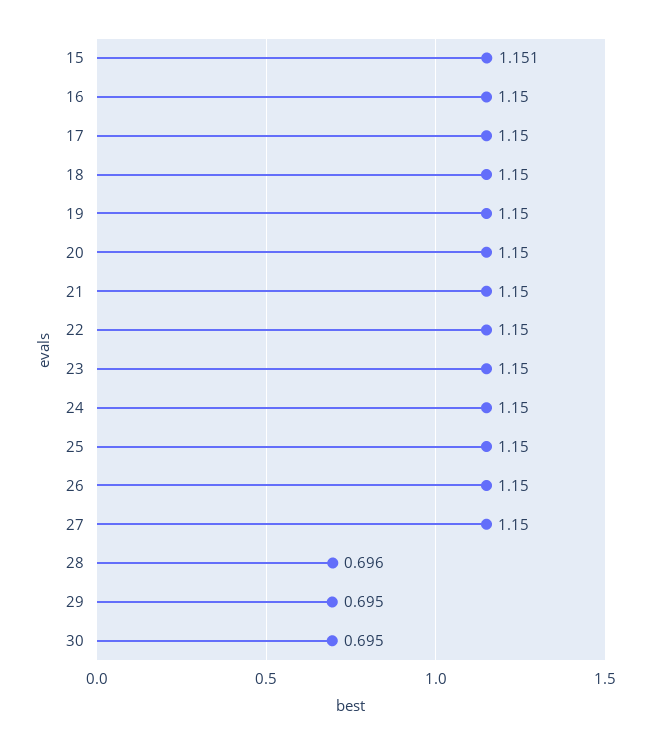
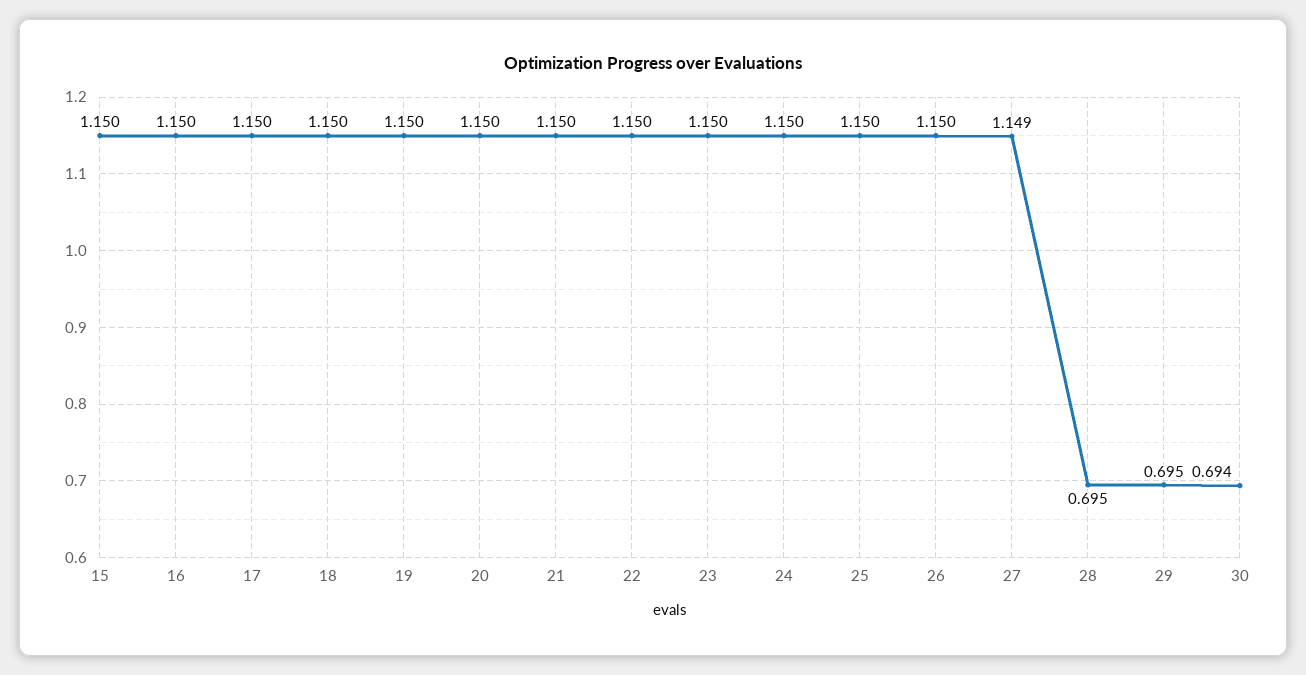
15: 1.151 -> 1.15
27: 1.15 -> 1.149
28: 0.696 -> 0.695
30: 0.695 -> 0.694

